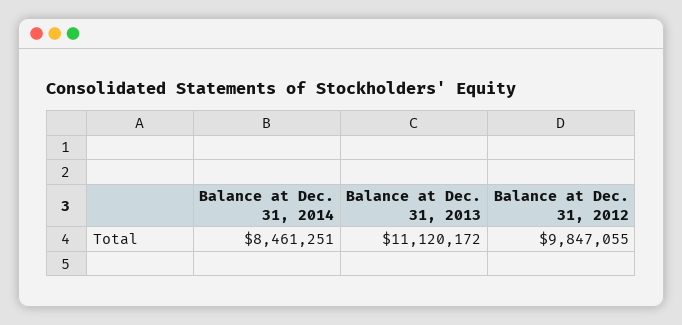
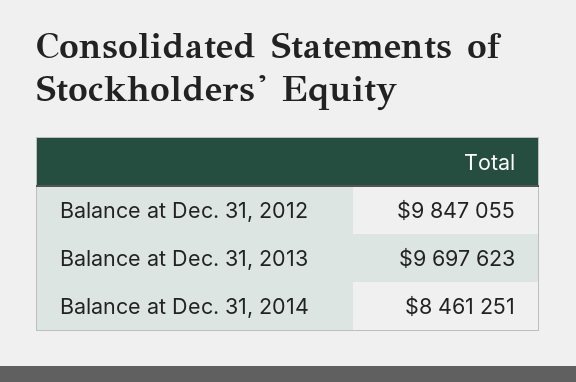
Balance at Dec. 31, 2013: 11120172 -> 9697623

